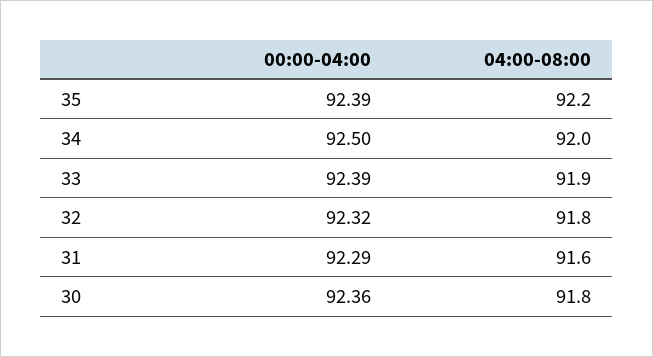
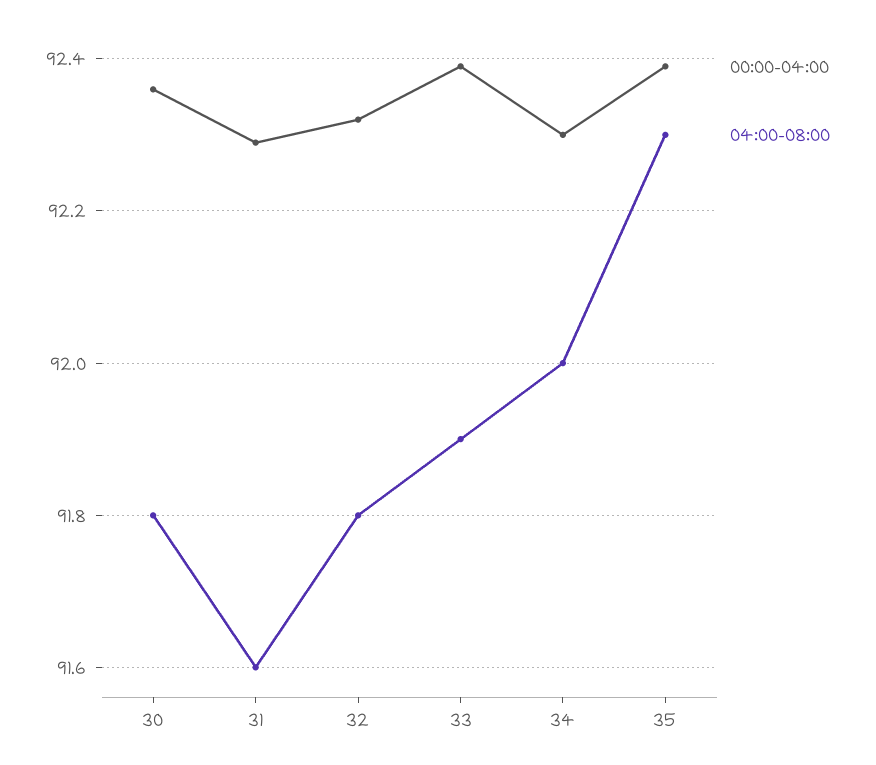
04:00-08:00, 35: 92.2 -> 92.3
00:00-04:00, 34: 92.5 -> 92.3

